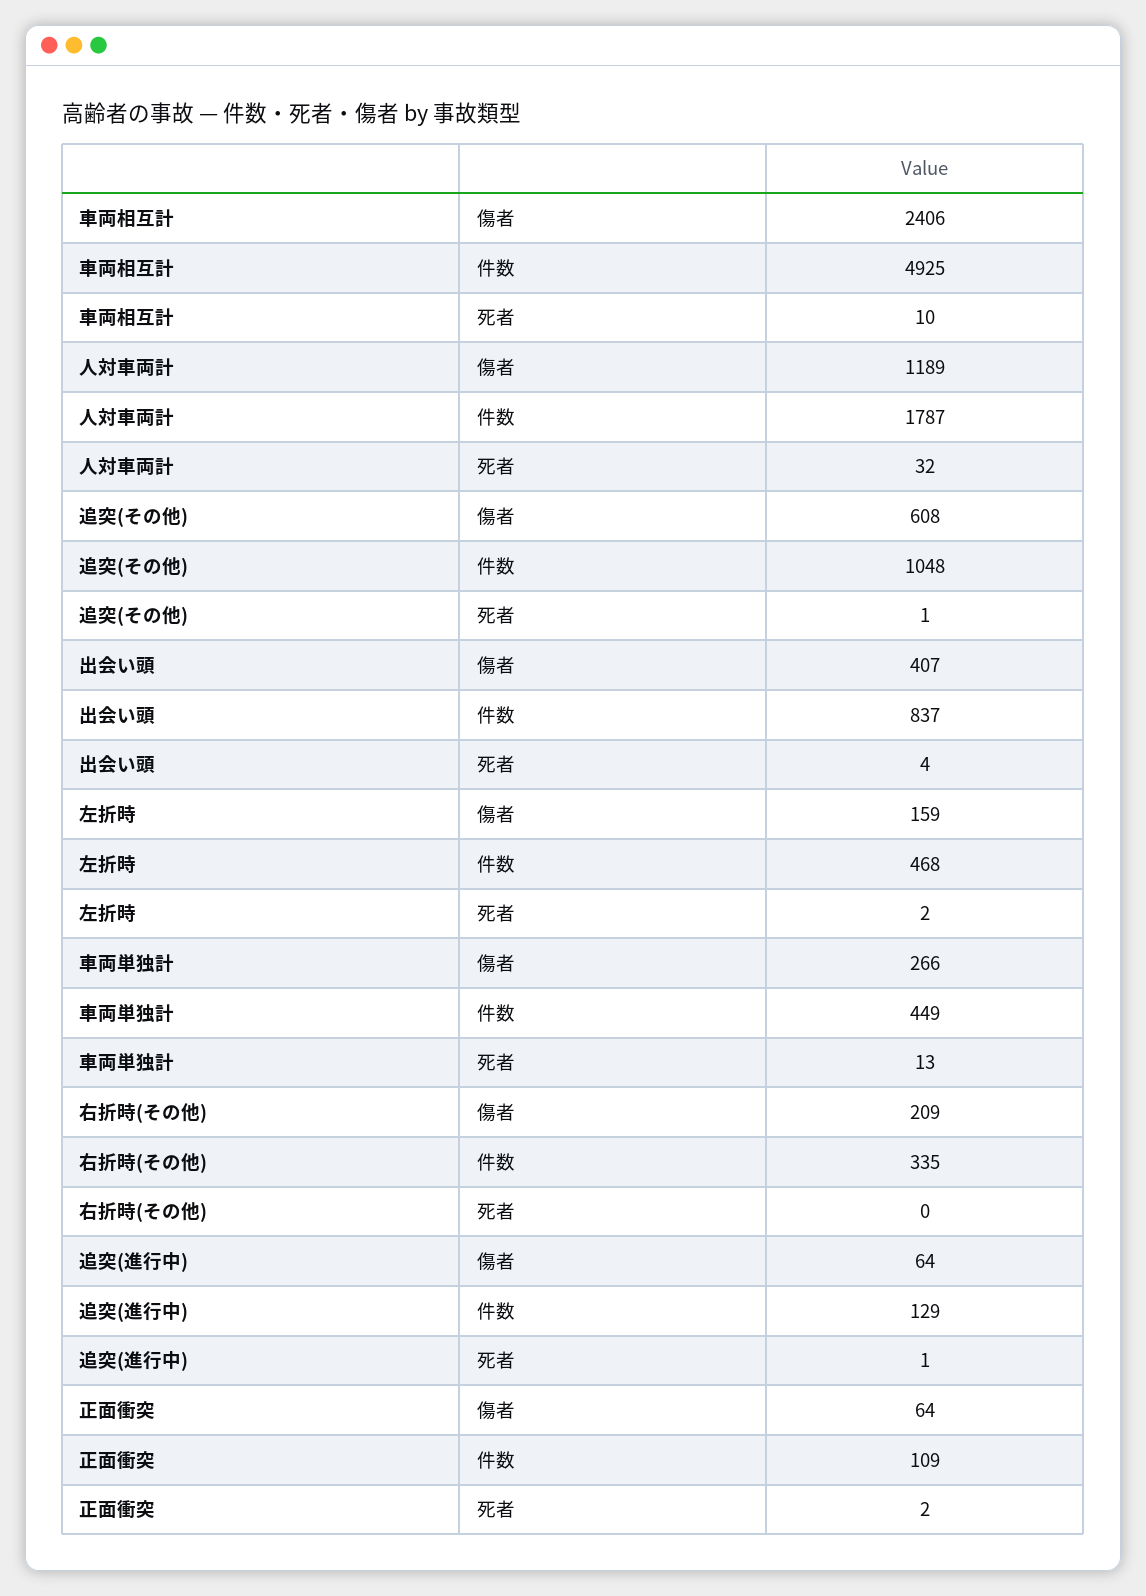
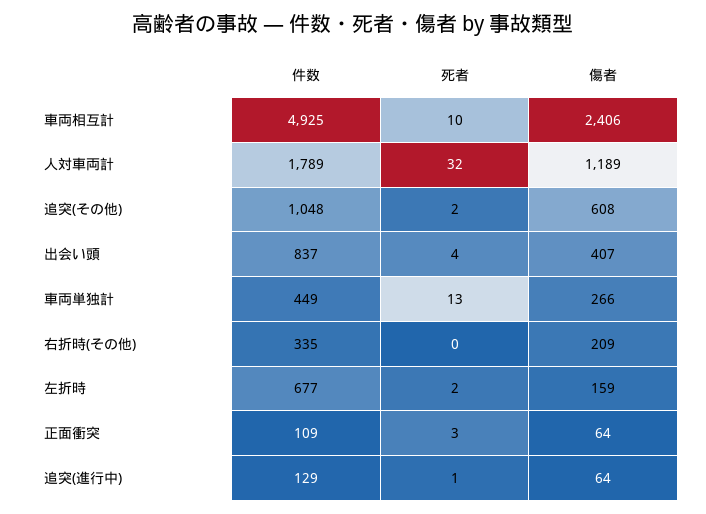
人対車両計, 件数: 1787 -> 1789
追突(その他), 死者: 1 -> 2
左折時, 件数: 468 -> 677
正面衝突, 死者: 2 -> 3

